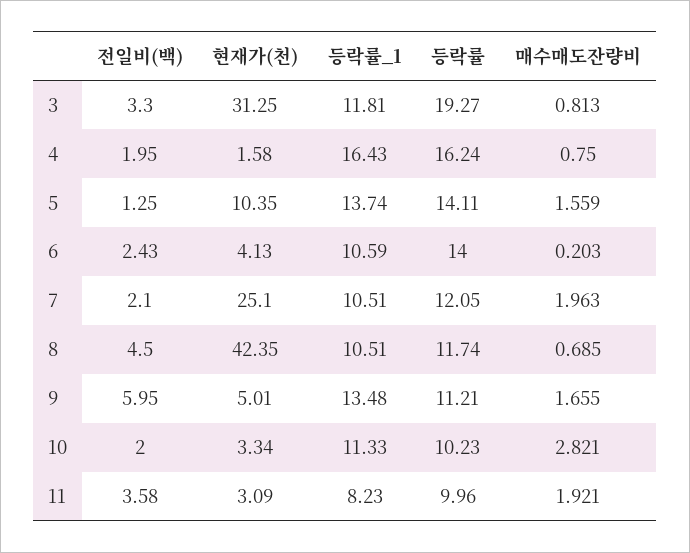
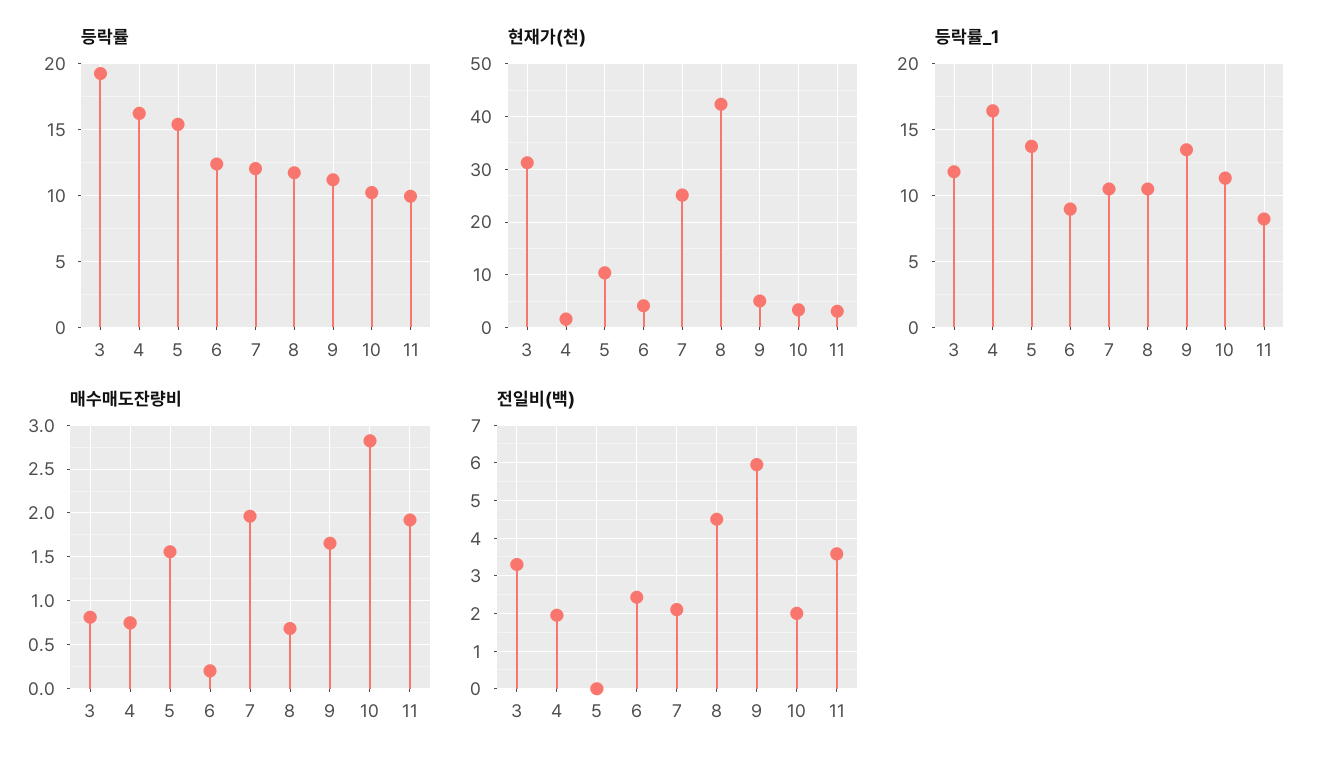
전일비(백), 5: 1.25 -> 0
등락률, 5: 14.11 -> 15.5
등락률_1, 6: 10.59 -> 9
등락률, 6: 14 -> 12.5

